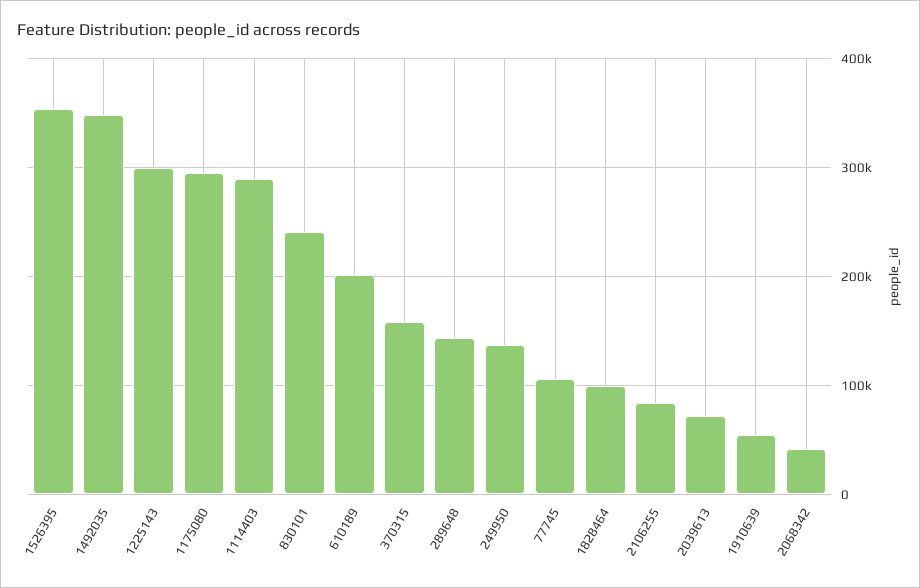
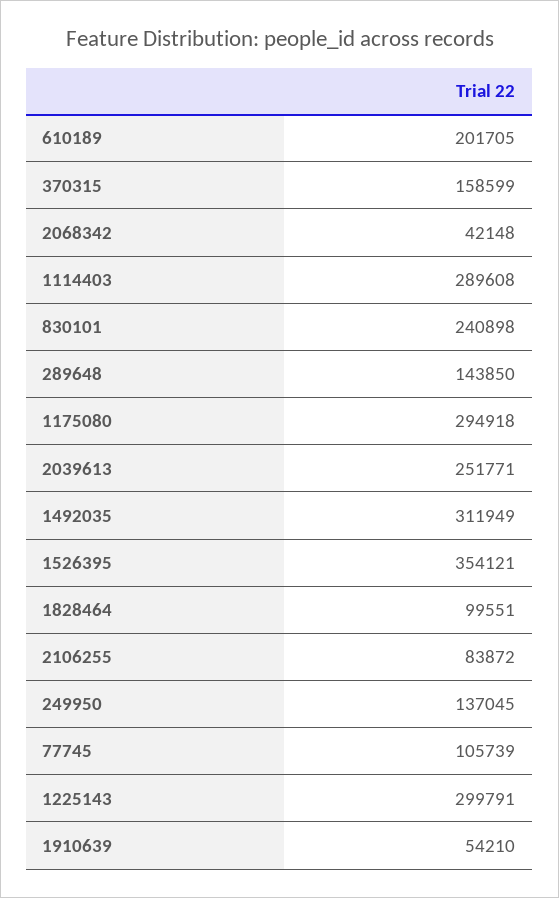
1492035: 350000 -> 311949
2039613: 70000 -> 251771

